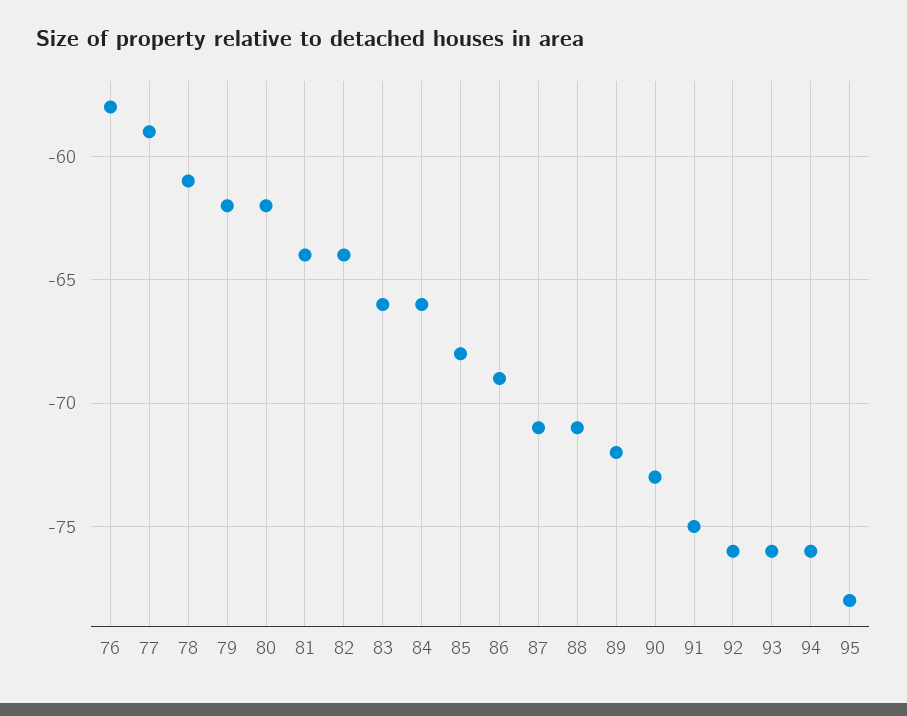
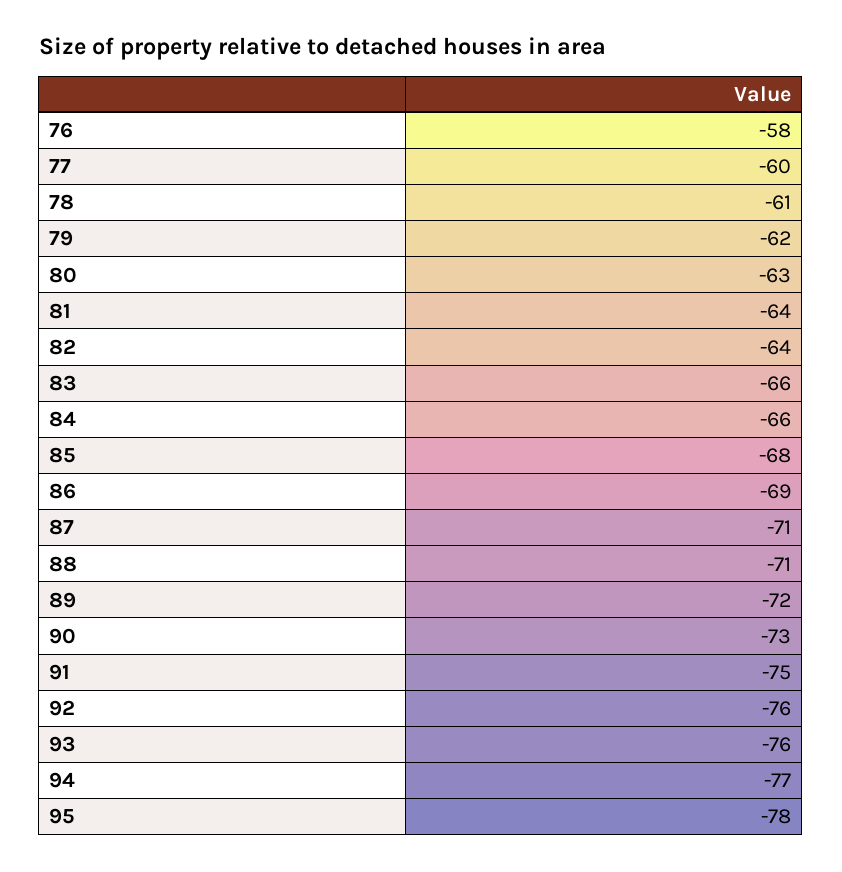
77: -59 -> -60
80: -62 -> -63
94: -76 -> -77

